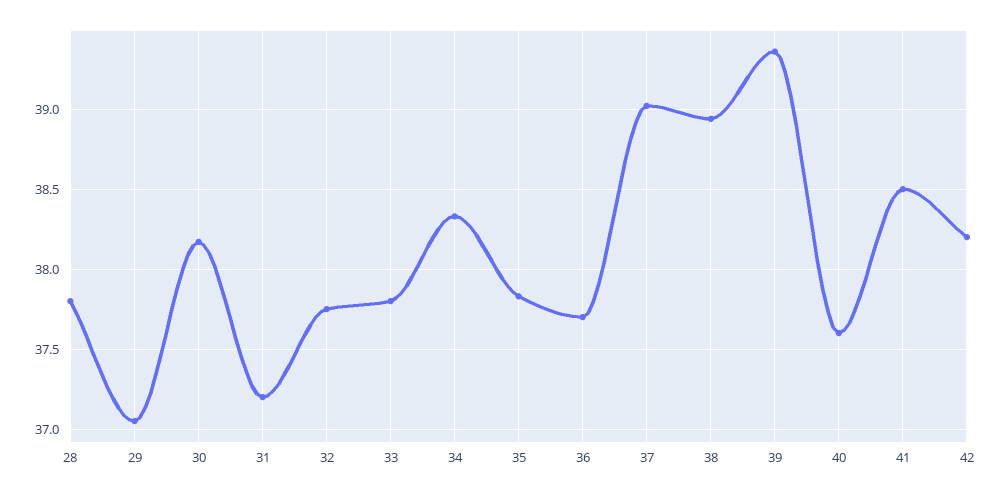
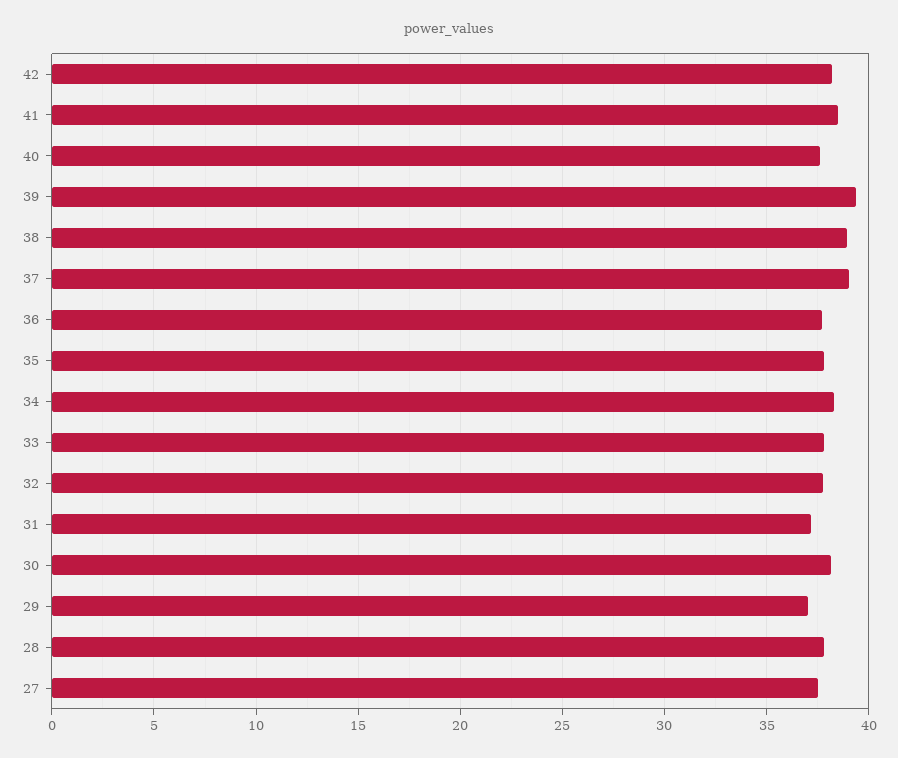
27: none -> 37.5

